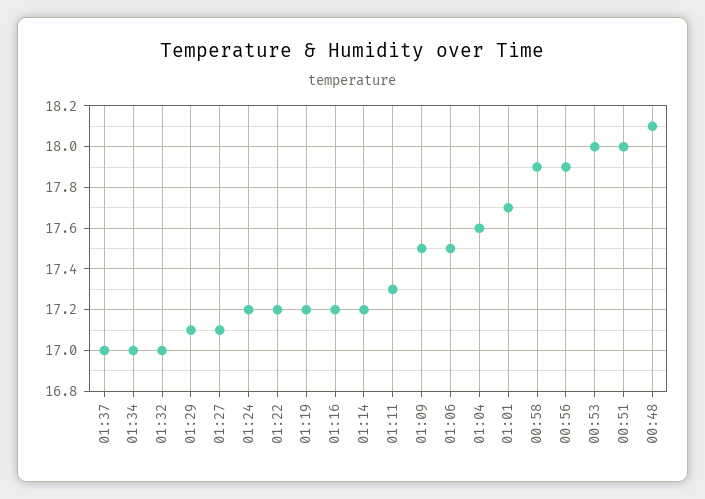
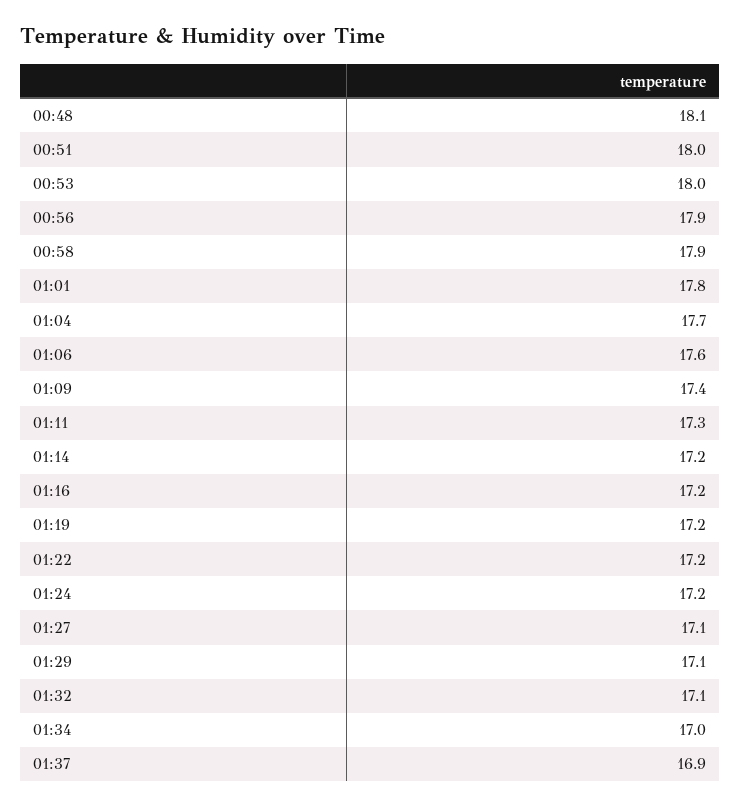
01:37: 17 -> 16.9
01:32: 17 -> 17.1
01:09: 17.5 -> 17.4
01:06: 17.5 -> 17.6
01:04: 17.6 -> 17.7
01:01: 17.7 -> 17.8

